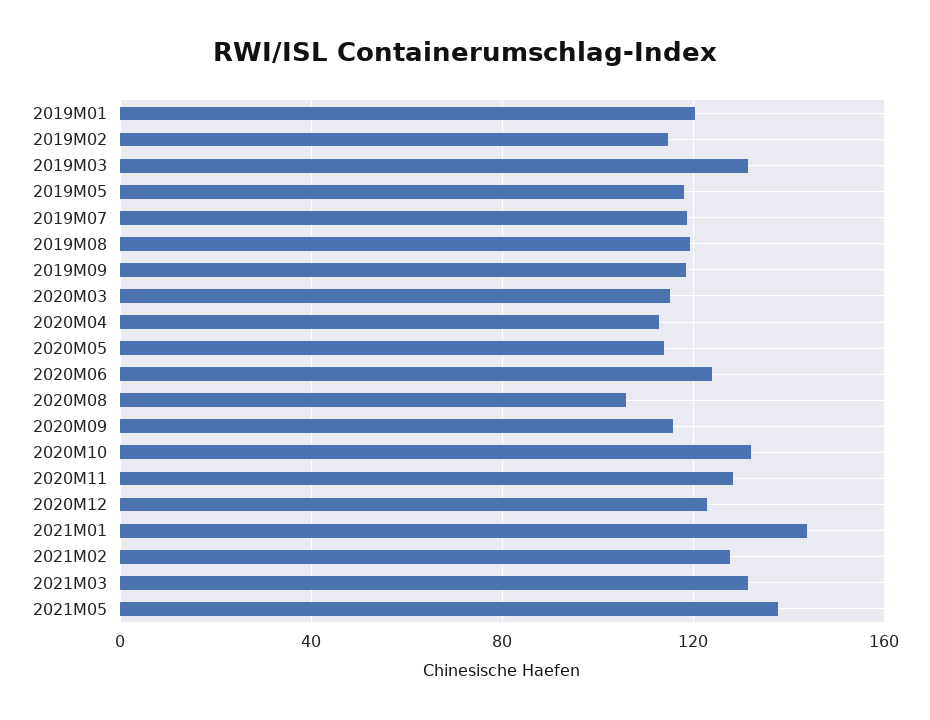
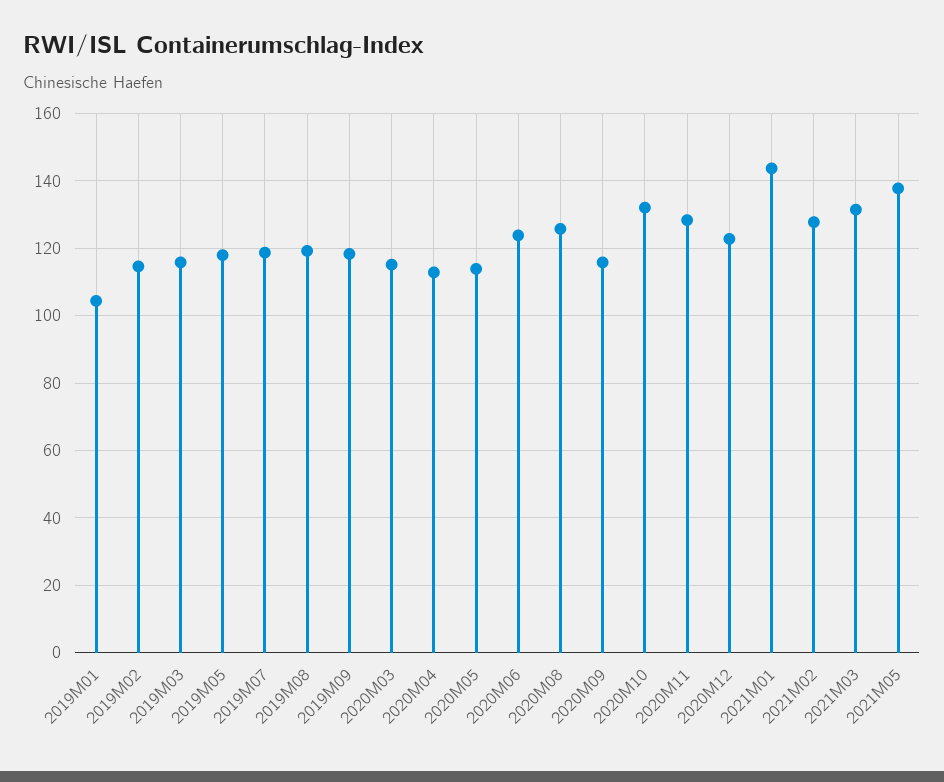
2019M01: 120 -> 104
2019M03: 130 -> 116
2020M08: 105 -> 126

